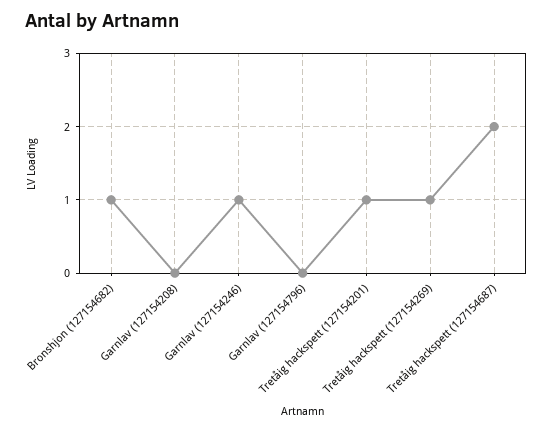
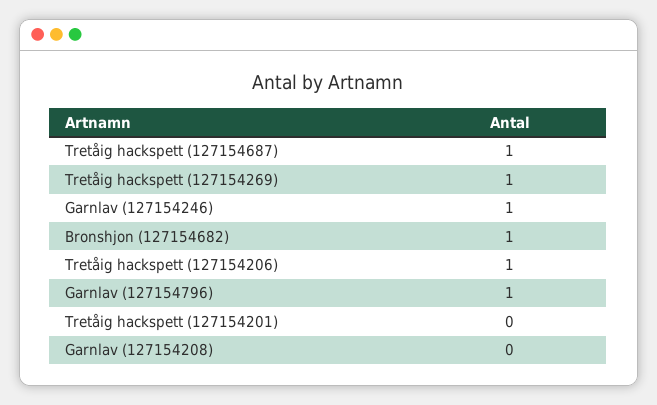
Garnlav (127154796): 0 -> 1
Tretåig hackspett (127154201): 1 -> 0
Tretåig hackspett (127154687): 2 -> 1
Tretåig hackspett (127154206): none -> 1

